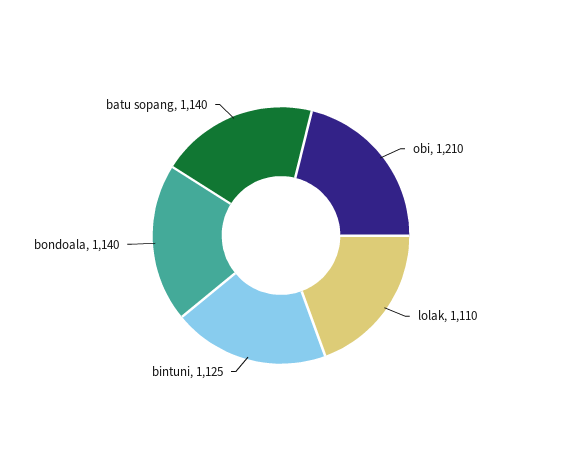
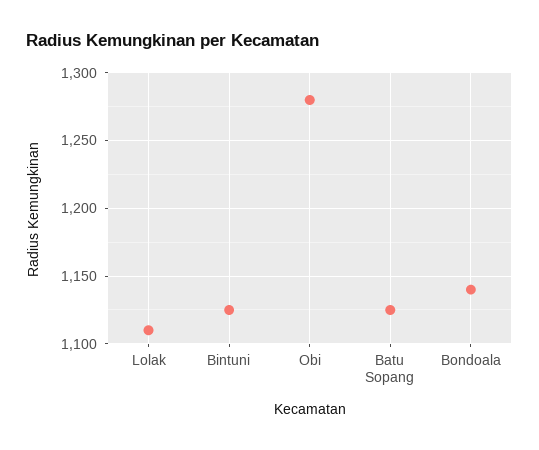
obi: 1210 -> 1280
batu sopang: 1140 -> 1125

